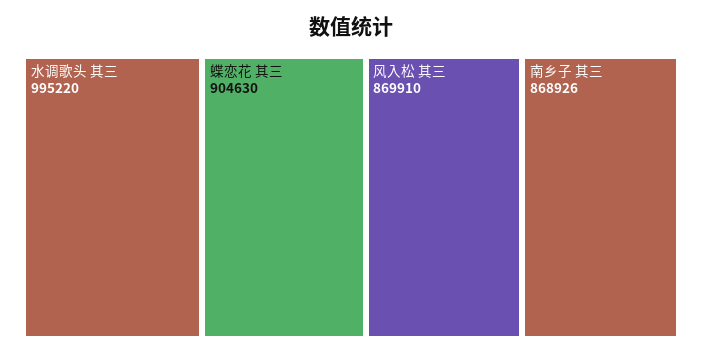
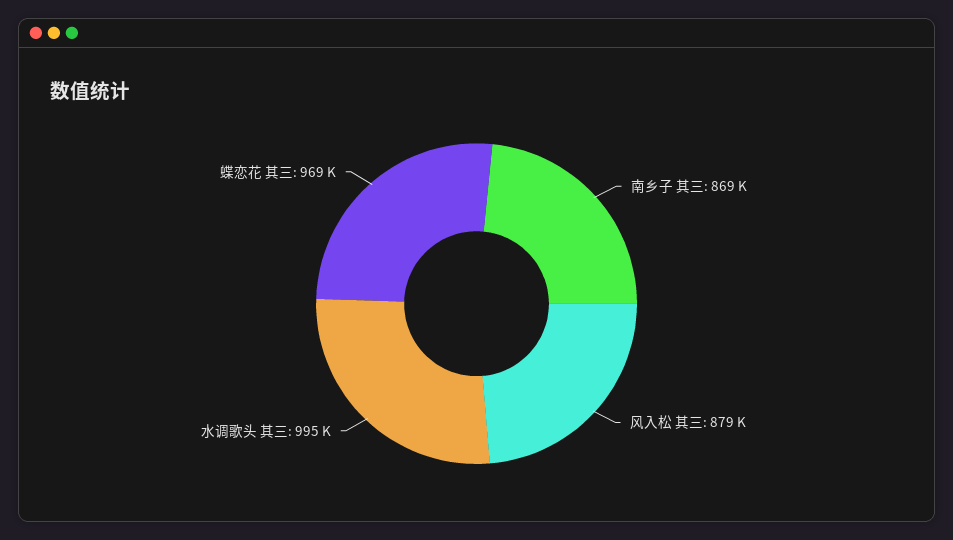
蝶恋花 其三: 904630 -> 969000
风入松 其三: 869910 -> 879000

